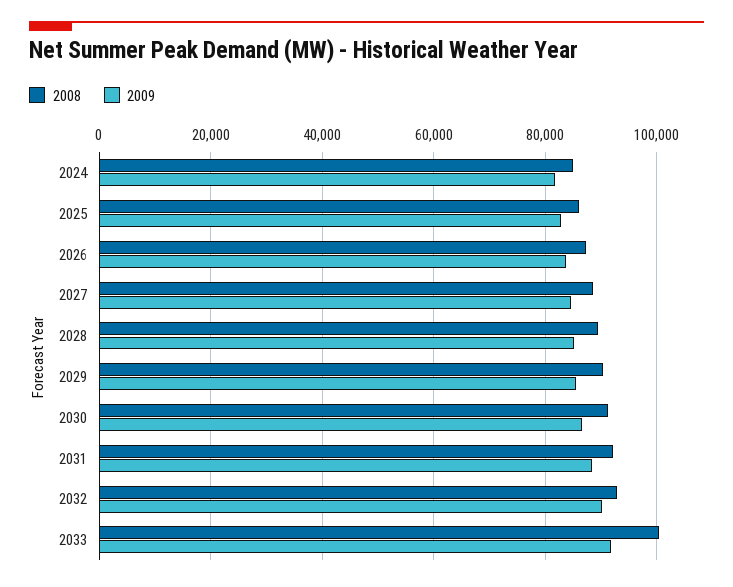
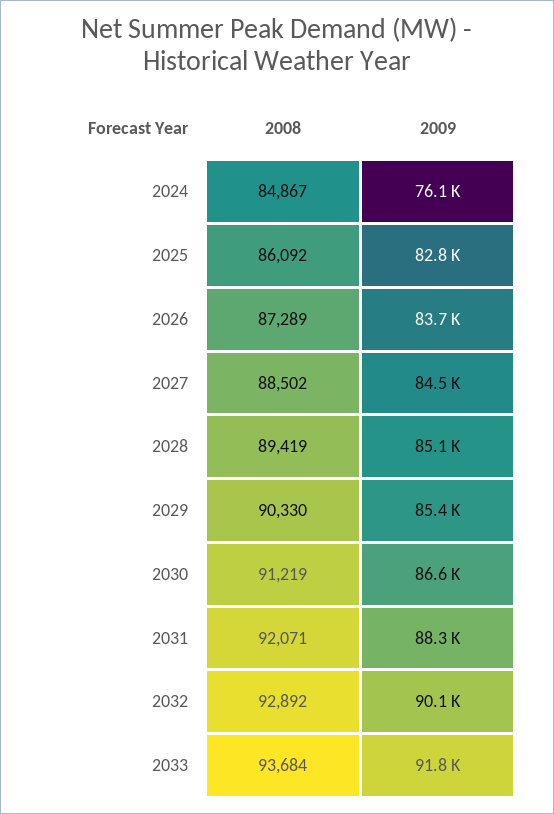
2009, 2024: 82000 -> 76100
2008, 2033: 100000 -> 93684

